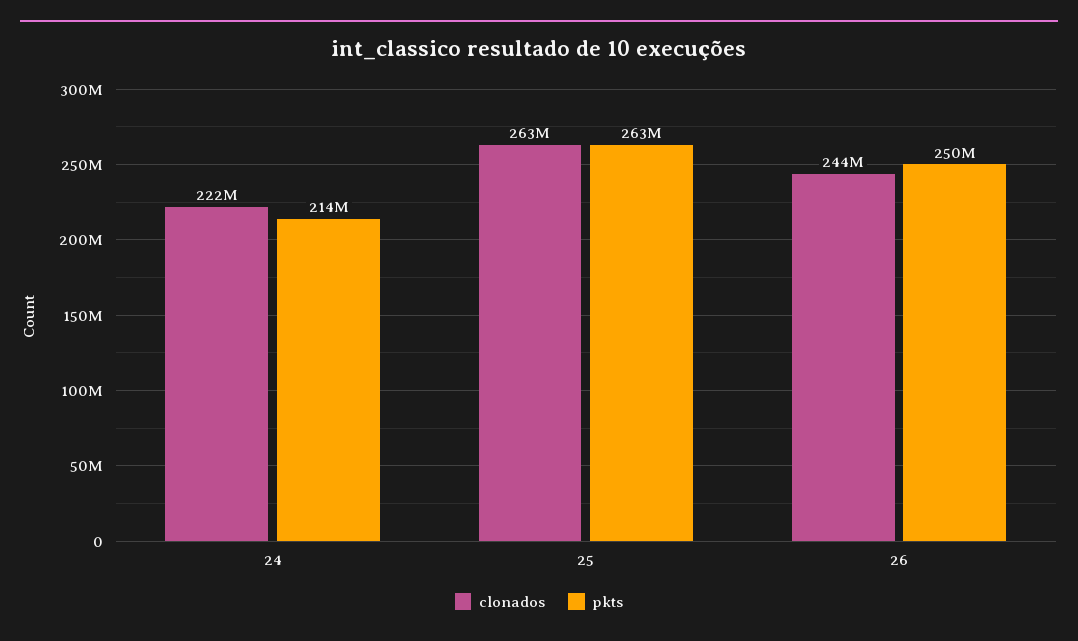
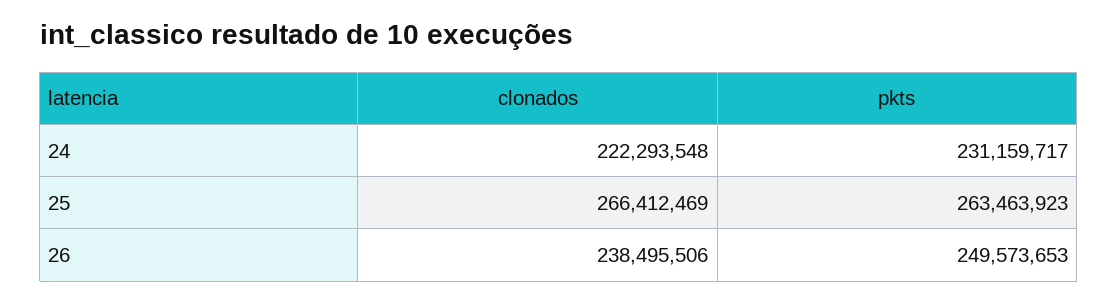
pkts, 24: 214000000 -> 231159717
clonados, 25: 263000000 -> 266412469
clonados, 26: 244000000 -> 238495506

